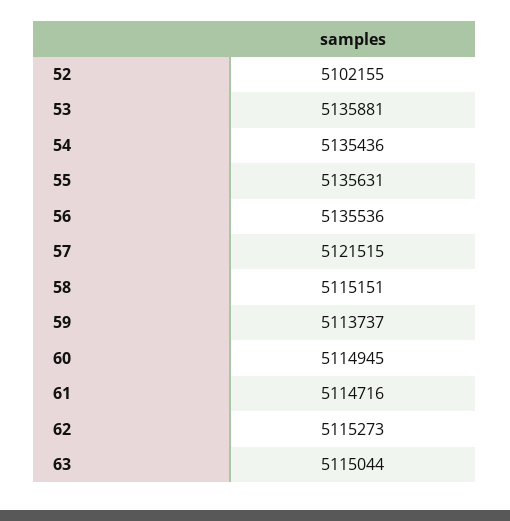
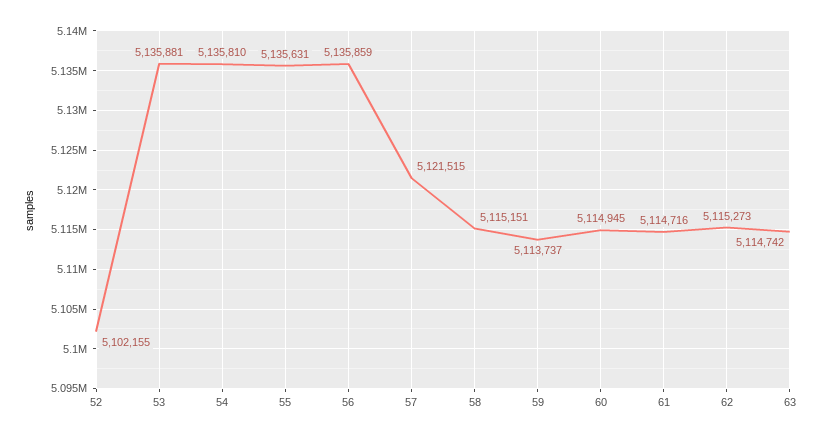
54: 5135436 -> 5135810
56: 5135536 -> 5135859
63: 5115044 -> 5114742

